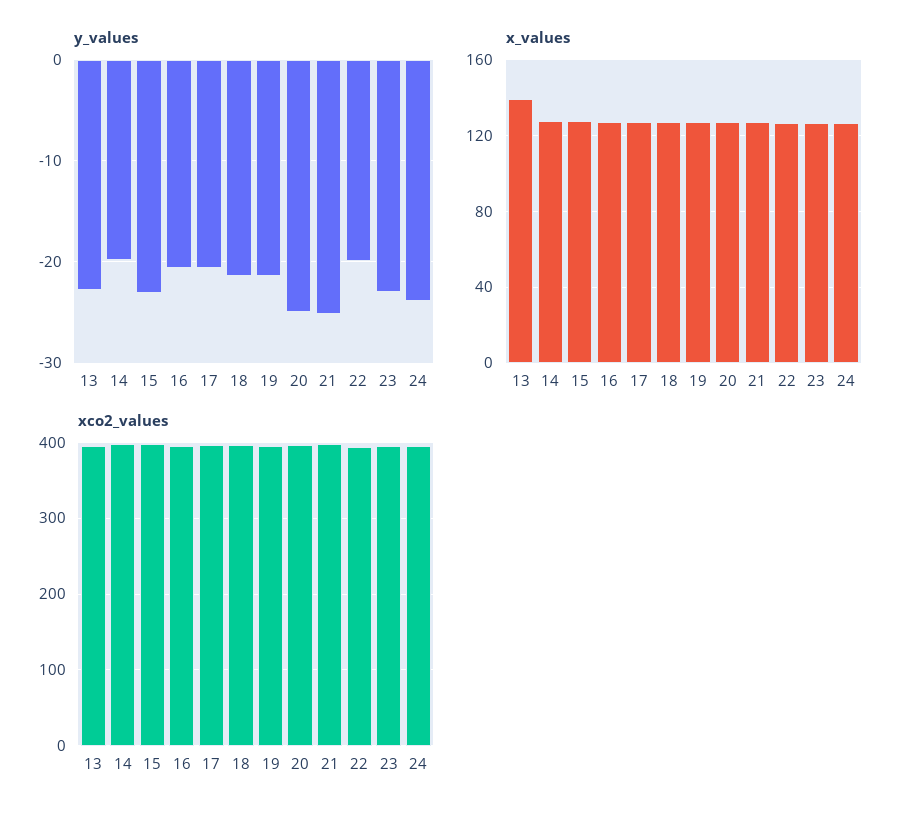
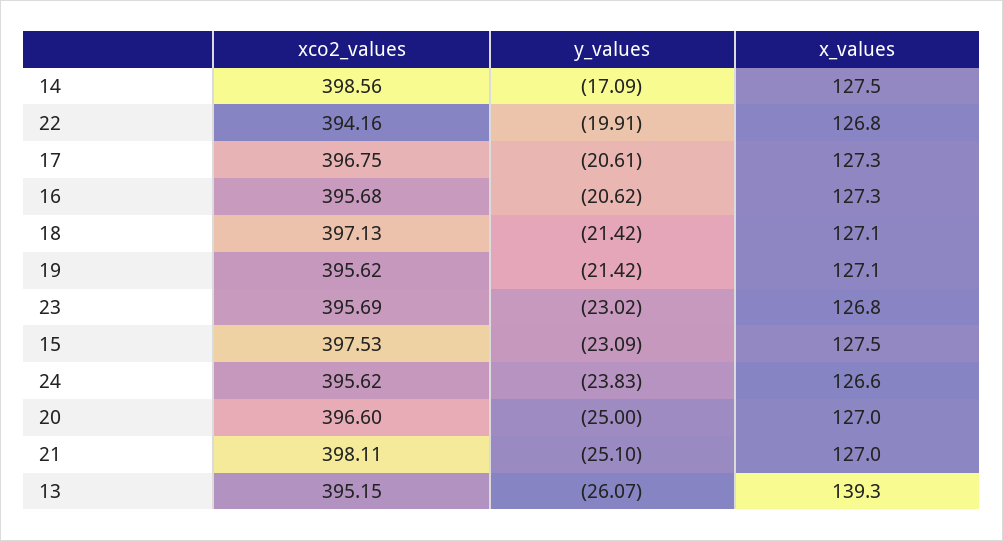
y_values, 13: -23 -> -26.07
y_values, 14: -20 -> -17.09

